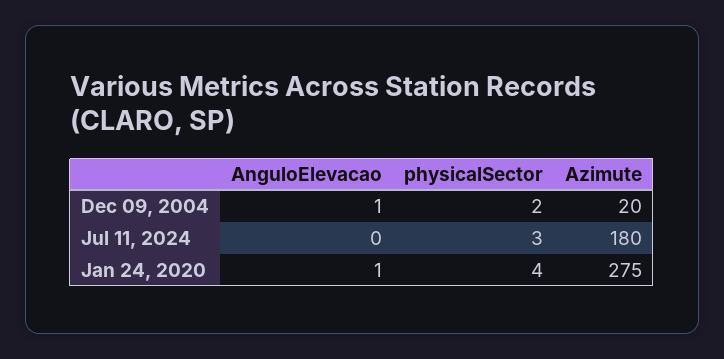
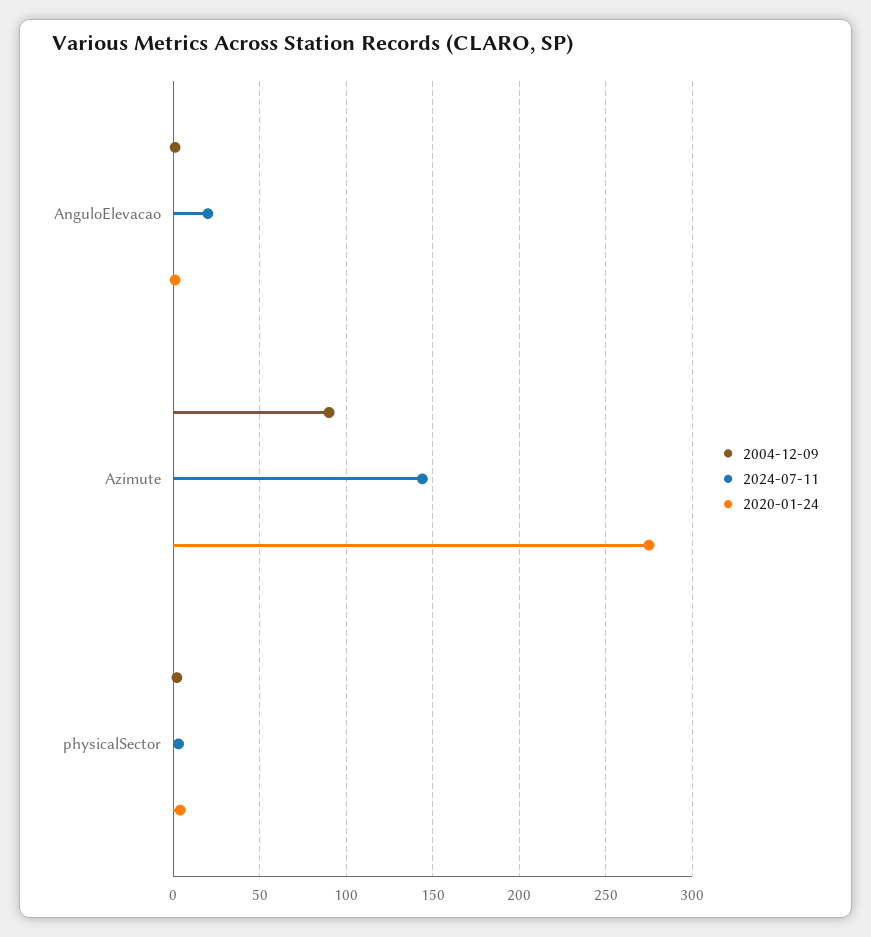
Dec 09, 2004, Azimute: 20 -> 90
Jul 11, 2024, AnguloElevacao: 0 -> 20
Jul 11, 2024, Azimute: 180 -> 145

